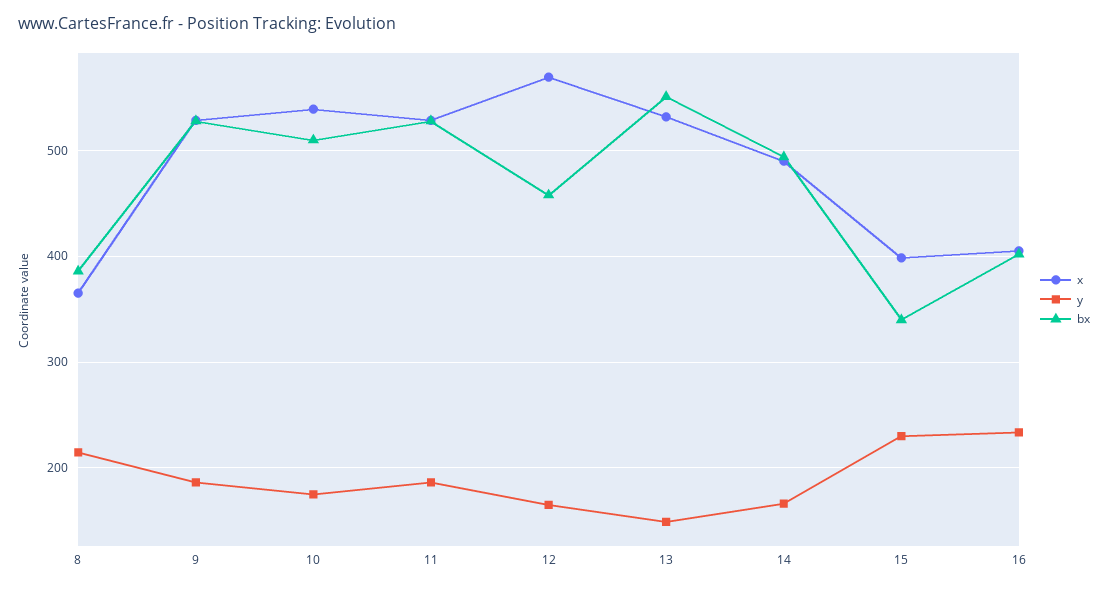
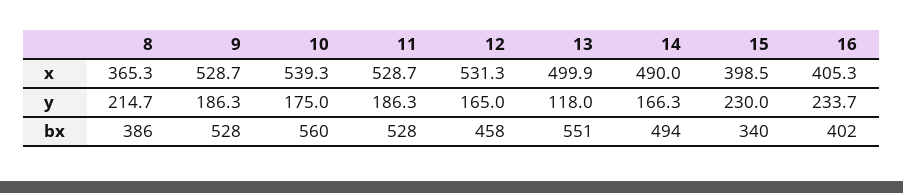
bx, 10: 510 -> 560
x, 12: 570 -> 531.3
x, 13: 530 -> 499.9
y, 13: 150 -> 118

